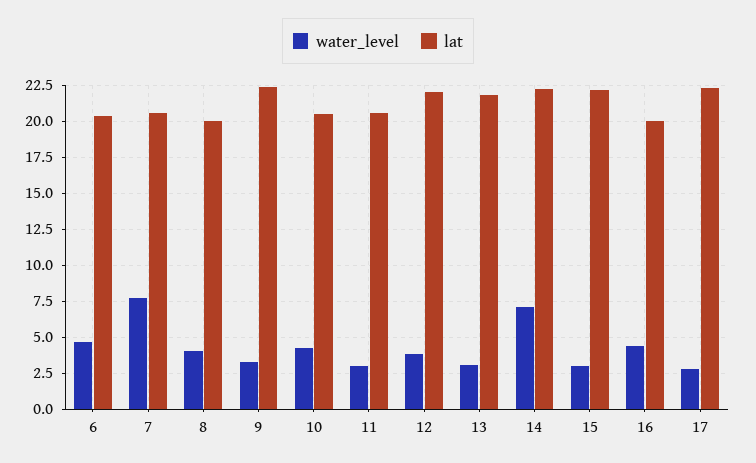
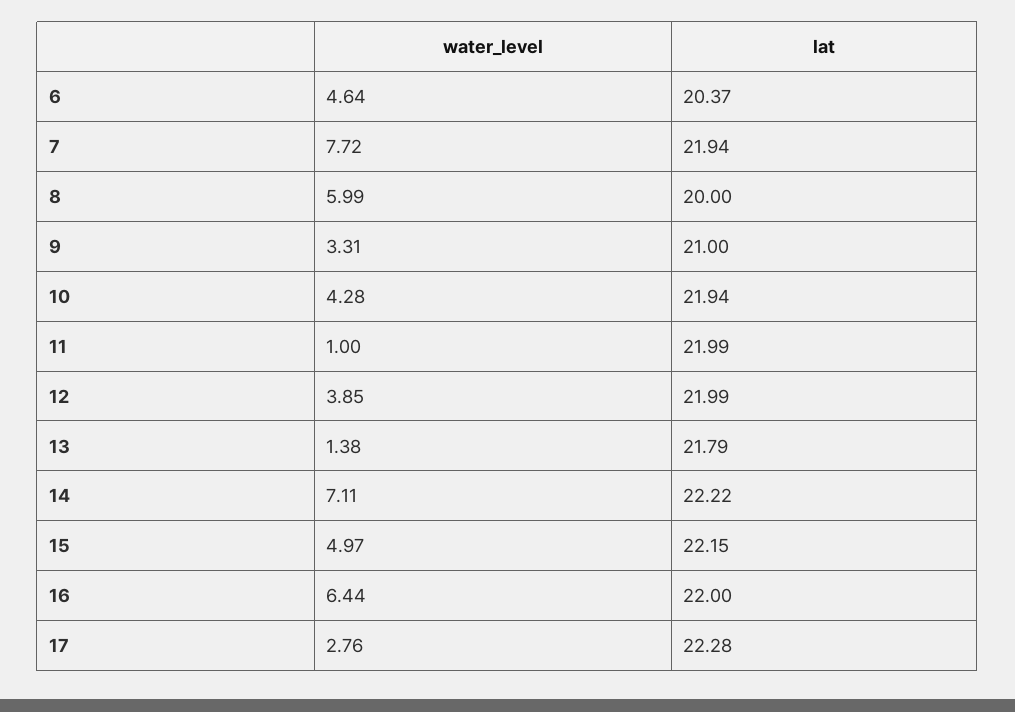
lat, 7: 20.5 -> 21.94
water_level, 8: 4 -> 5.99
lat, 9: 22.5 -> 21
lat, 10: 20.5 -> 21.94
water_level, 11: 3 -> 1
lat, 11: 20.5 -> 21.99
water_level, 13: 3 -> 1.38
water_level, 15: 3 -> 4.97
water_level, 16: 4.5 -> 6.44
lat, 16: 20 -> 22

